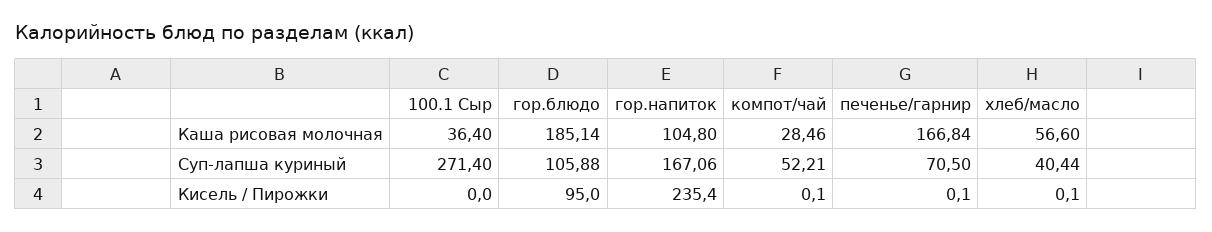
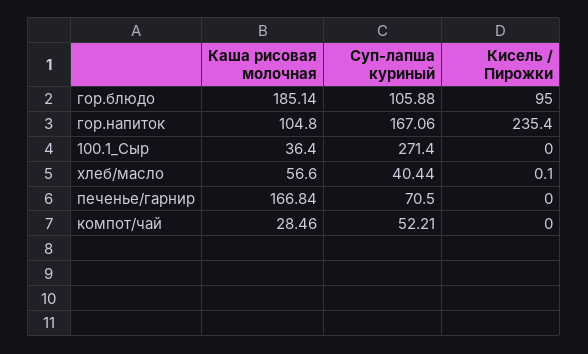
компот/чай, Кисель / Пирожки: 0.1 -> 0
печенье/гарнир, Кисель / Пирожки: 0.1 -> 0

